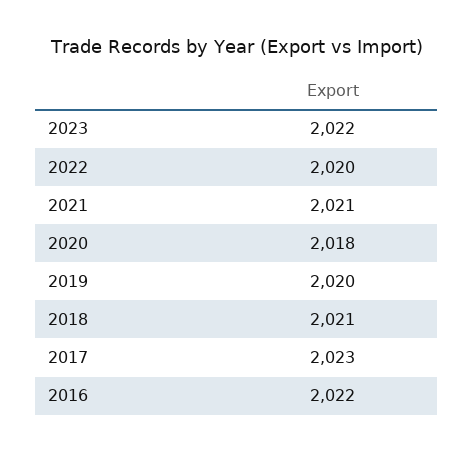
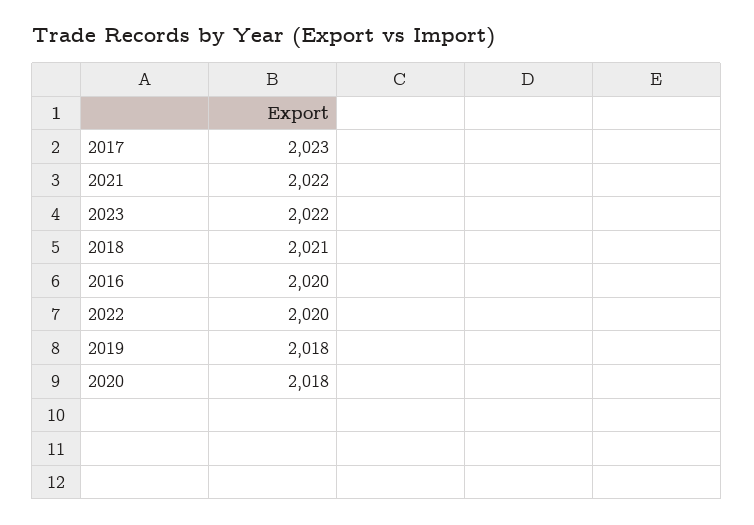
2021: 2021 -> 2022
2019: 2020 -> 2018
2016: 2022 -> 2020

